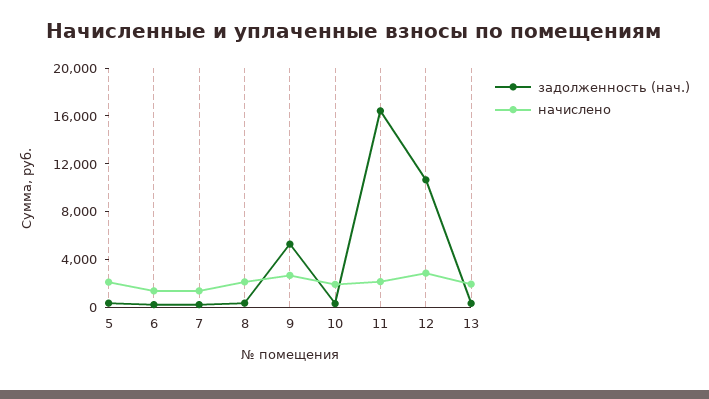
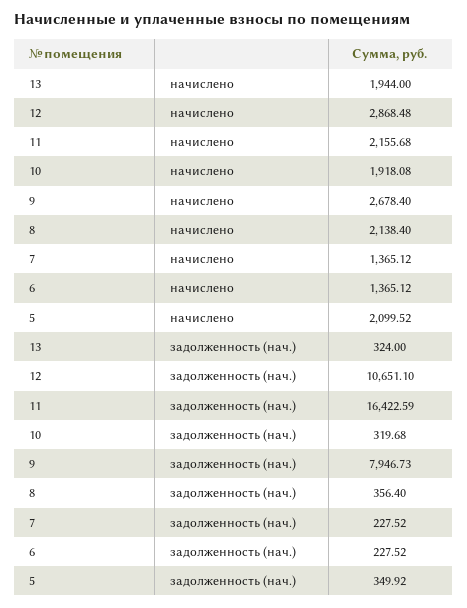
задолженность (нач.), 9: 5000 -> 7946.73

